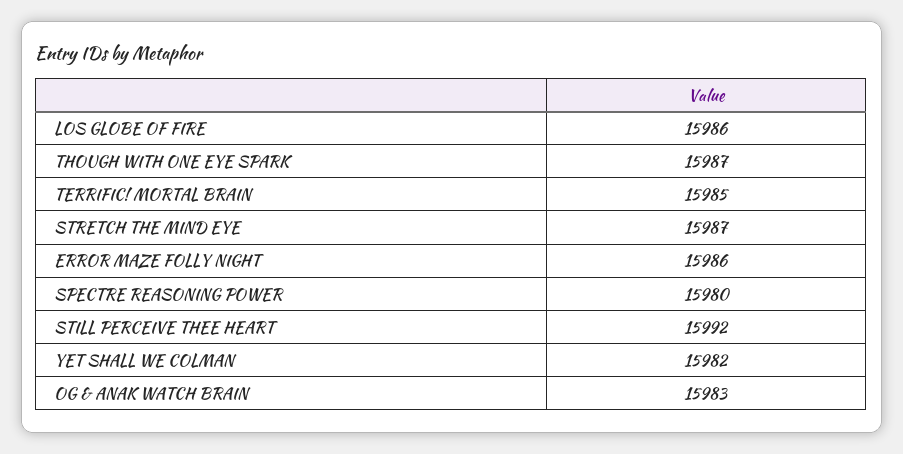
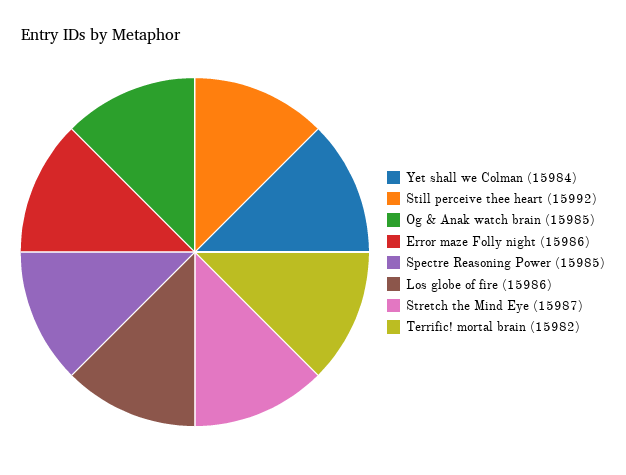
THOUGH WITH ONE EYE SPARK: 15987 -> none
TERRIFIC! MORTAL BRAIN: 15985 -> 15982
SPECTRE REASONING POWER: 15980 -> 15985
YET SHALL WE COLMAN: 15982 -> 15984
OG & ANAK WATCH BRAIN: 15983 -> 15985

